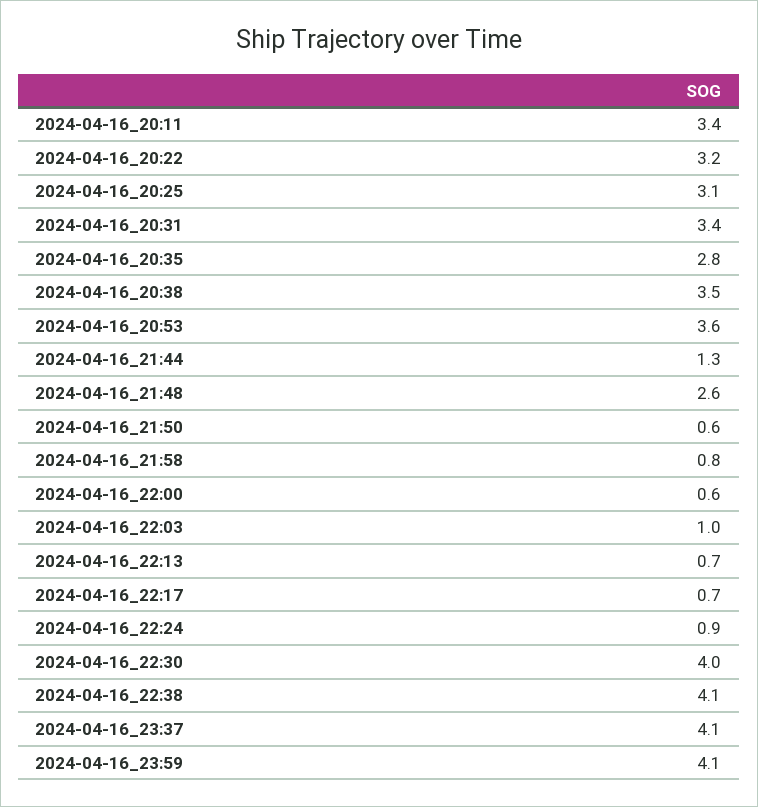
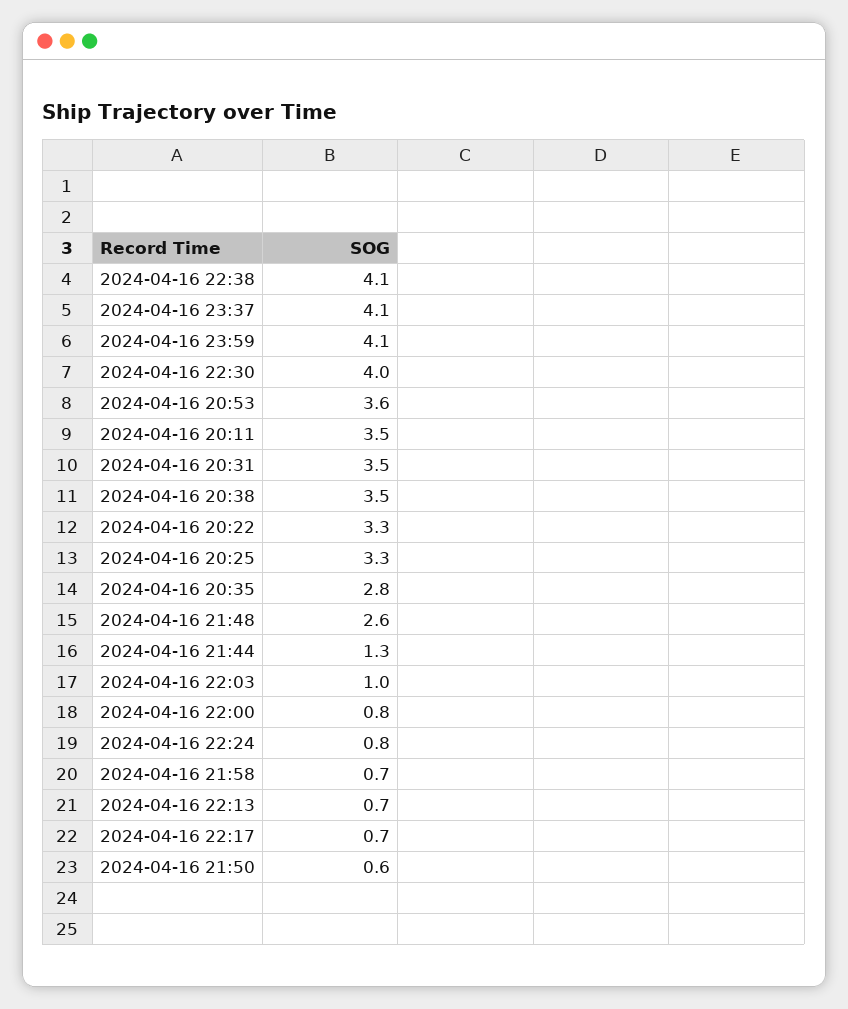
2024-04-16_20:11: 3.4 -> 3.5
2024-04-16_20:22: 3.2 -> 3.3
2024-04-16_20:25: 3.1 -> 3.3
2024-04-16_20:31: 3.4 -> 3.5
2024-04-16_21:58: 0.8 -> 0.7
2024-04-16_22:00: 0.6 -> 0.8
2024-04-16_22:24: 0.9 -> 0.8

